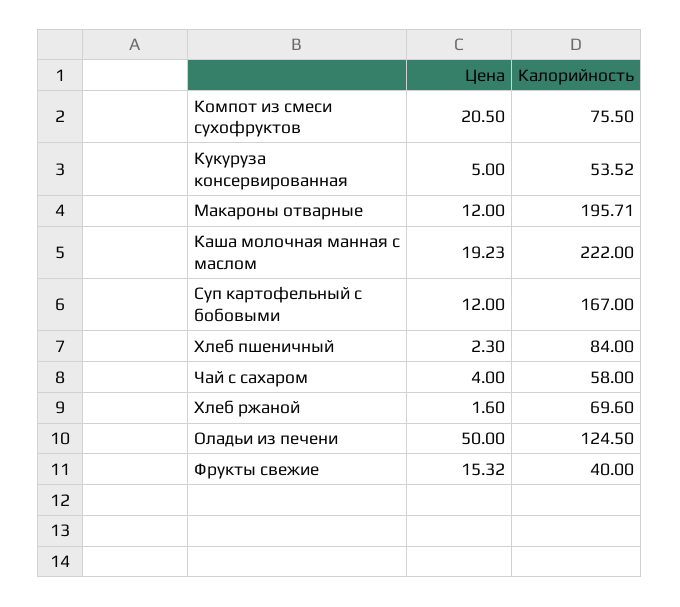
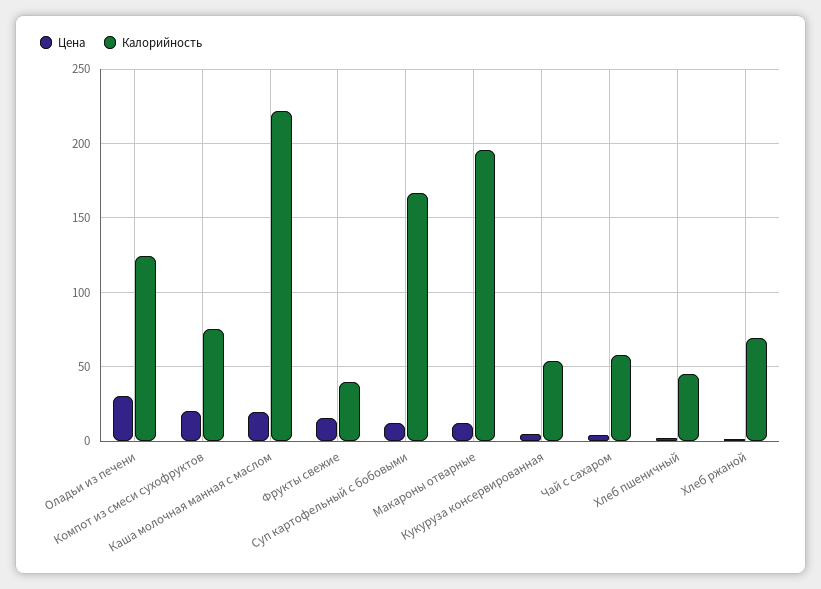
Калорийность, Хлеб пшеничный: 84 -> 45
Цена, Оладьи из печени: 50 -> 30

